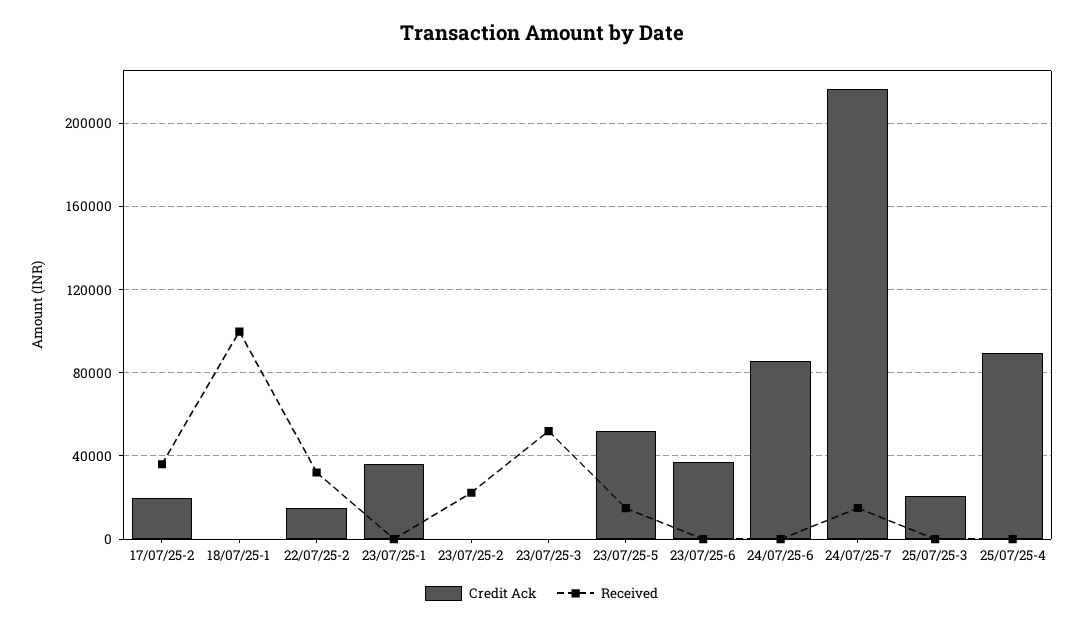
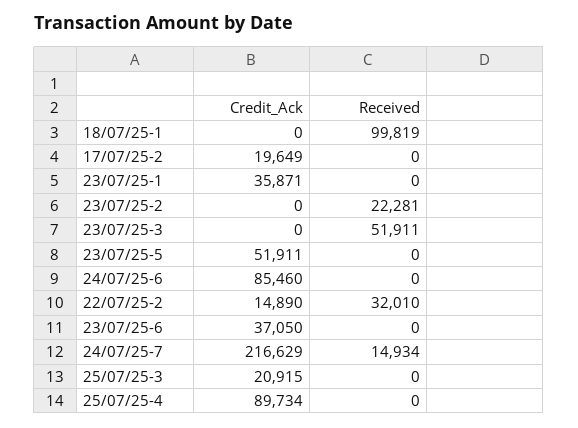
Received, 17/07/25-2: 35000 -> 0
Received, 23/07/25-5: 15000 -> 0

